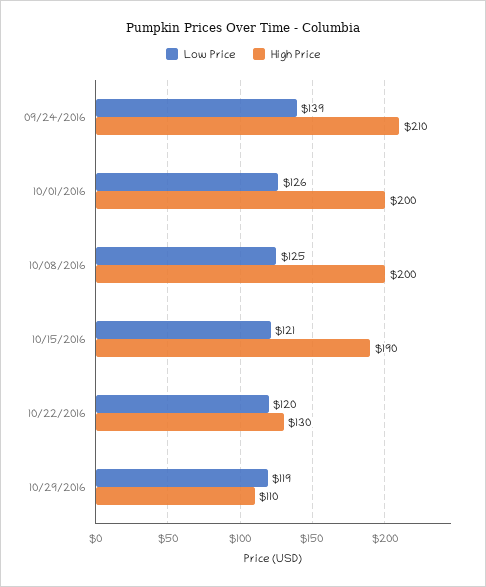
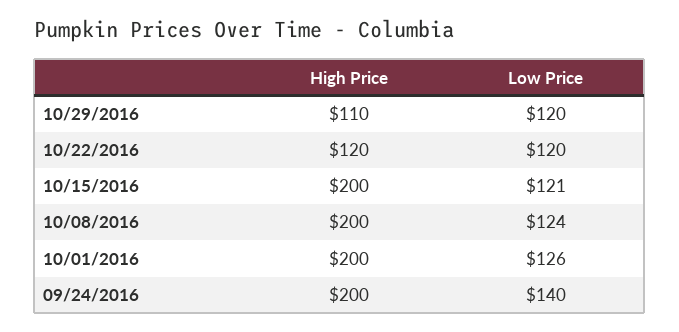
Low Price, 09/24/2016: 139 -> 140
High Price, 09/24/2016: 210 -> 200
Low Price, 10/08/2016: 125 -> 124
High Price, 10/15/2016: 190 -> 200
High Price, 10/22/2016: 130 -> 120
Low Price, 10/29/2016: 119 -> 120

